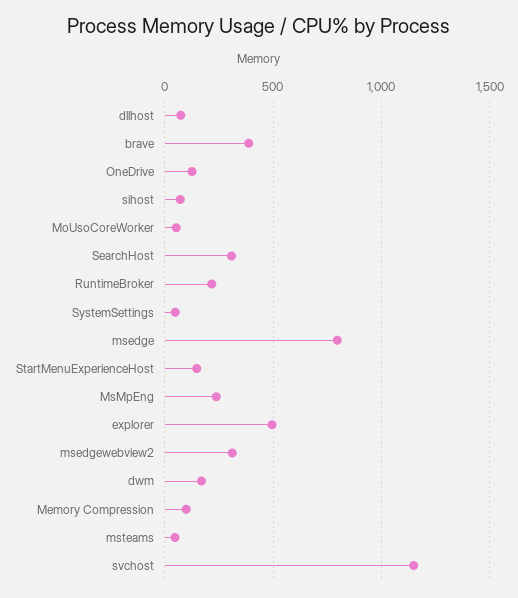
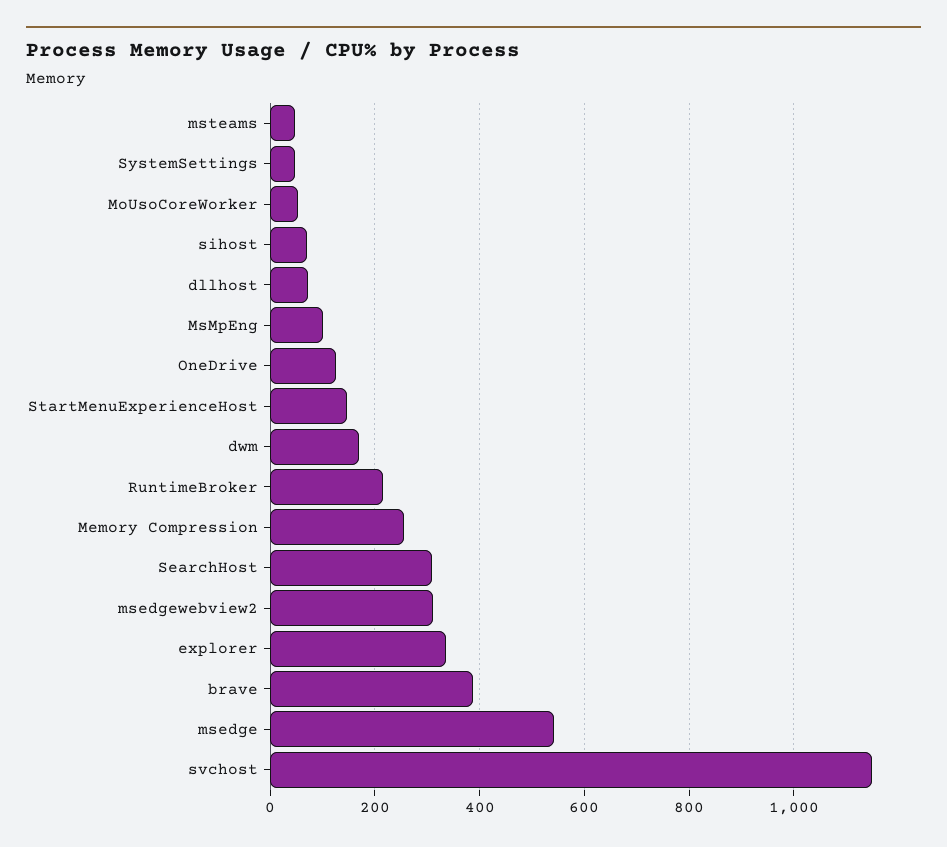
msedge: 800 -> 540
MsMpEng: 250 -> 100
explorer: 500 -> 340
Memory Compression: 100 -> 260

